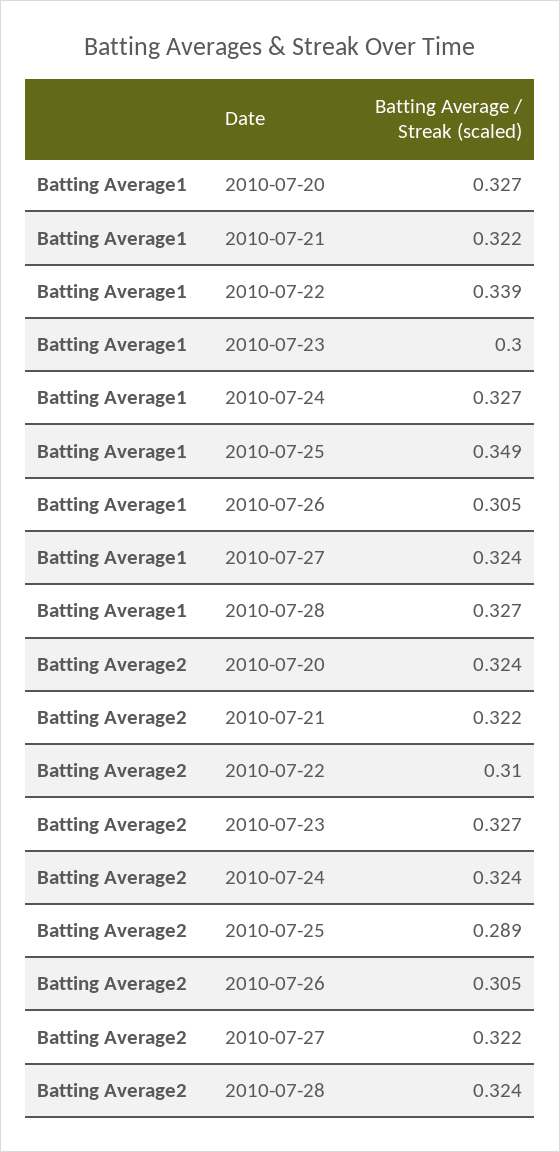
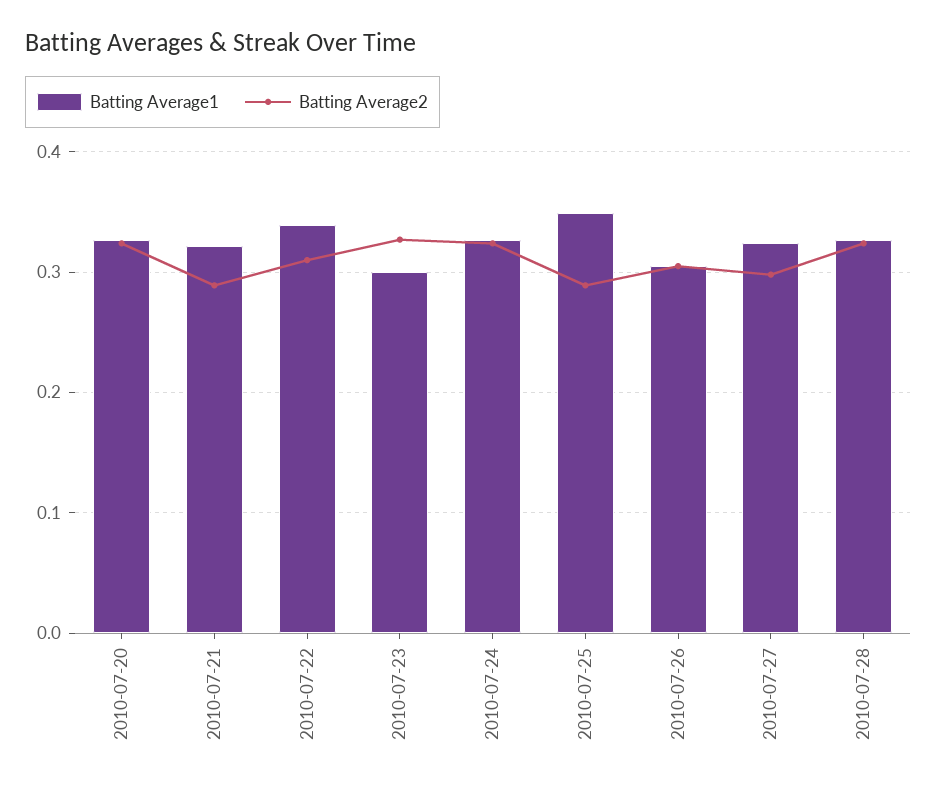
Batting Average2, 2010-07-21: 0.322 -> 0.29
Batting Average2, 2010-07-27: 0.322 -> 0.3

